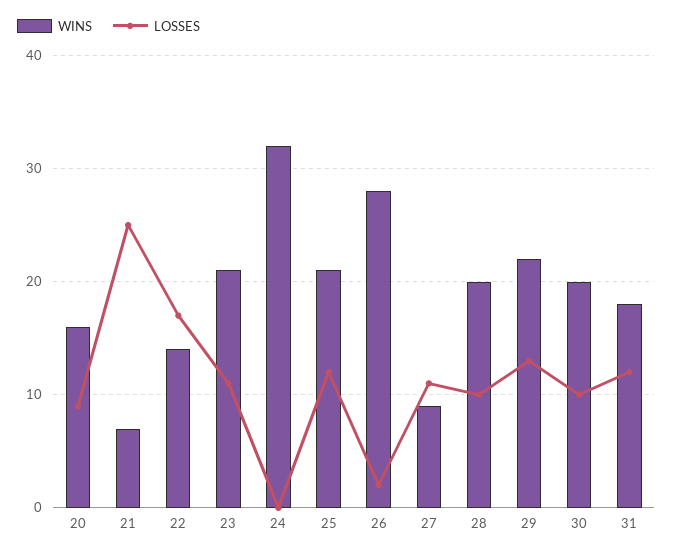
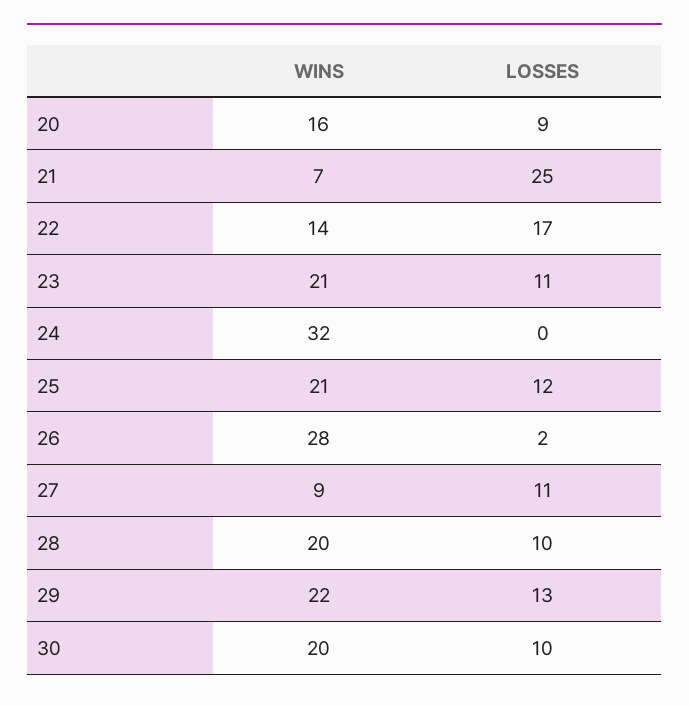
WINS, 31: 18 -> none
LOSSES, 31: 12 -> none

